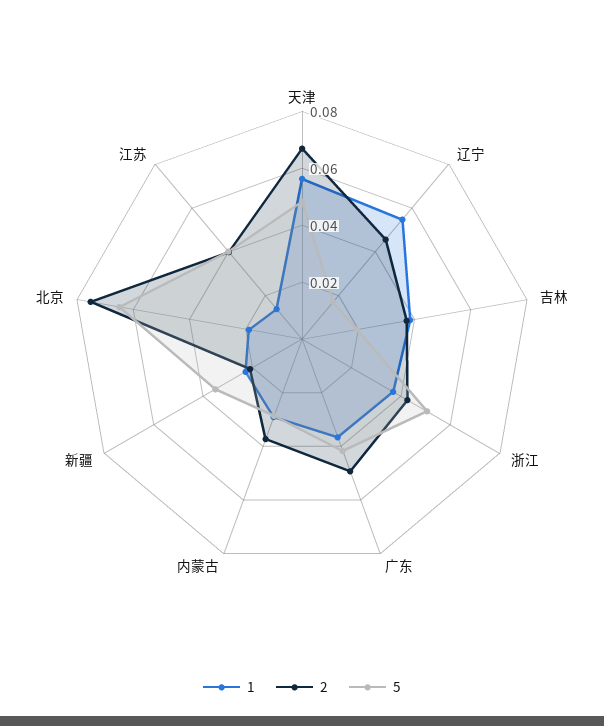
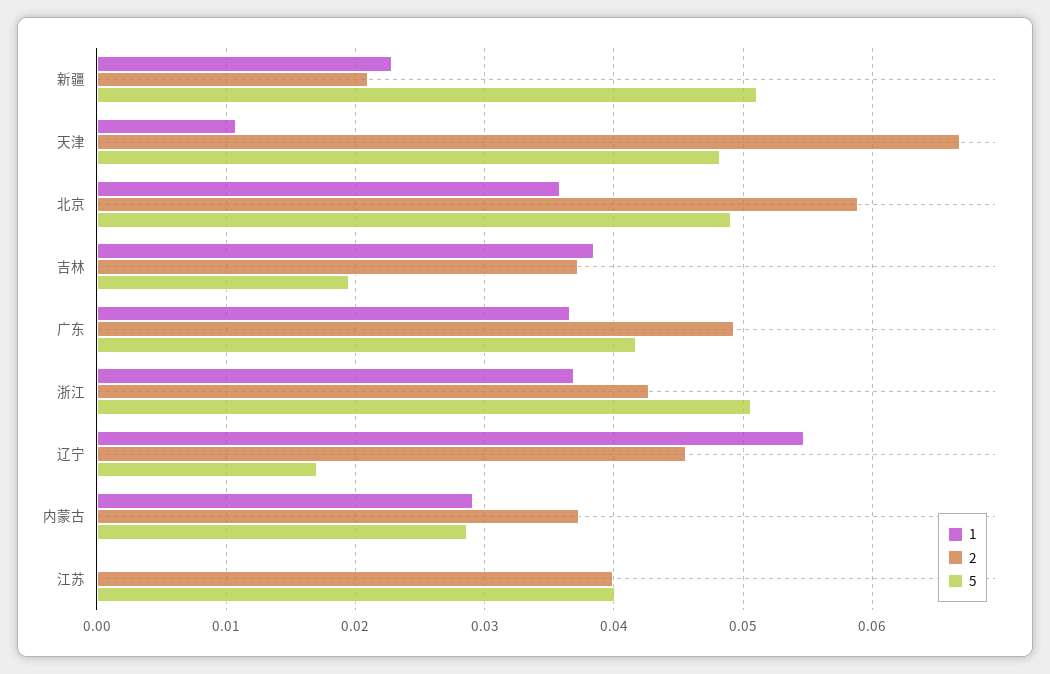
1, 天津: 0.055 -> 0.011
5, 新疆: 0.035 -> 0.051
1, 北京: 0.02 -> 0.036
2, 北京: 0.075 -> 0.059
5, 北京: 0.065 -> 0.049
1, 江苏: 0.015 -> 0

